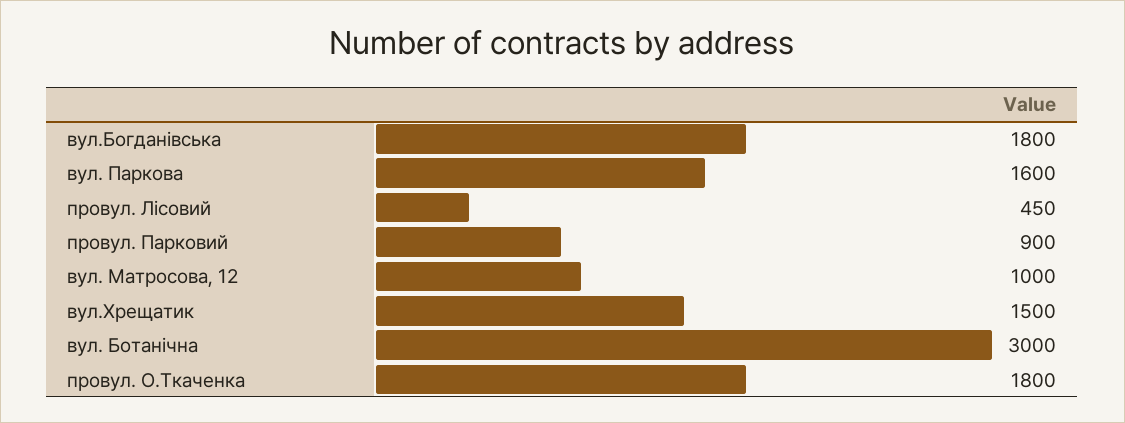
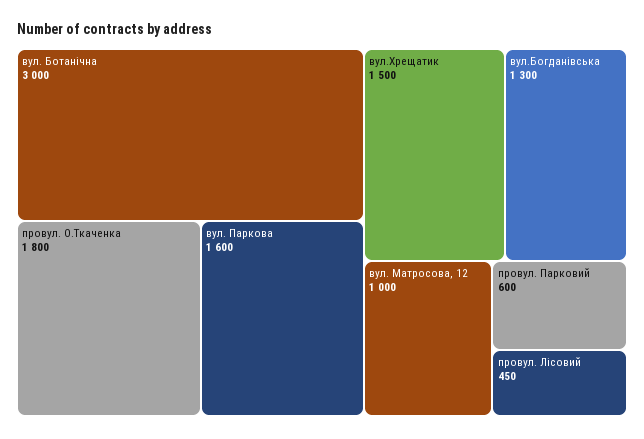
вул.Богданівська: 1800 -> 1300
провул. Парковий: 900 -> 600

